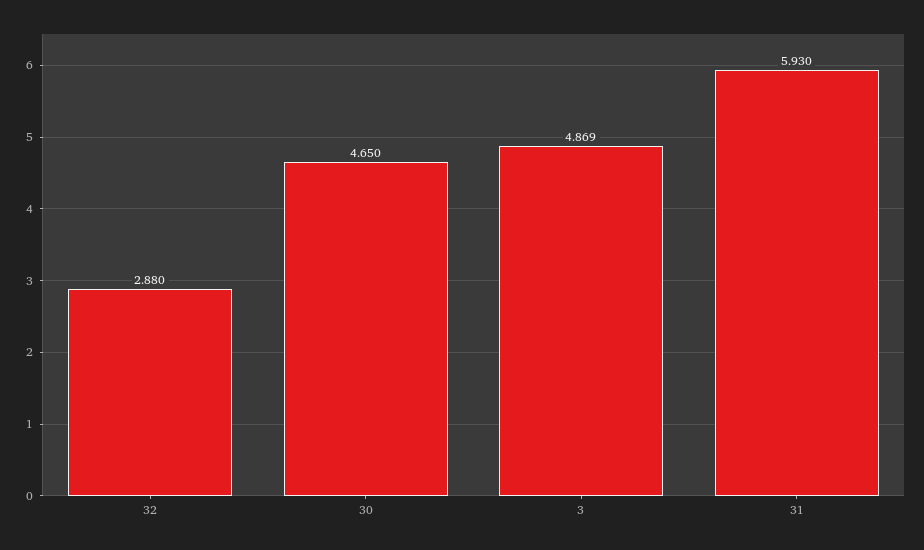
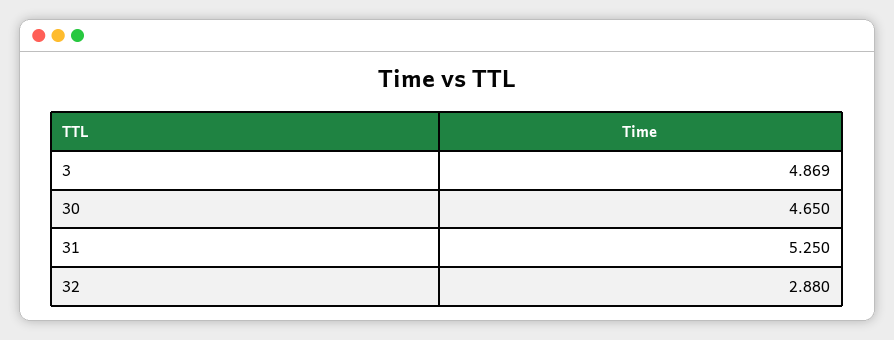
31: 5.93 -> 5.25

